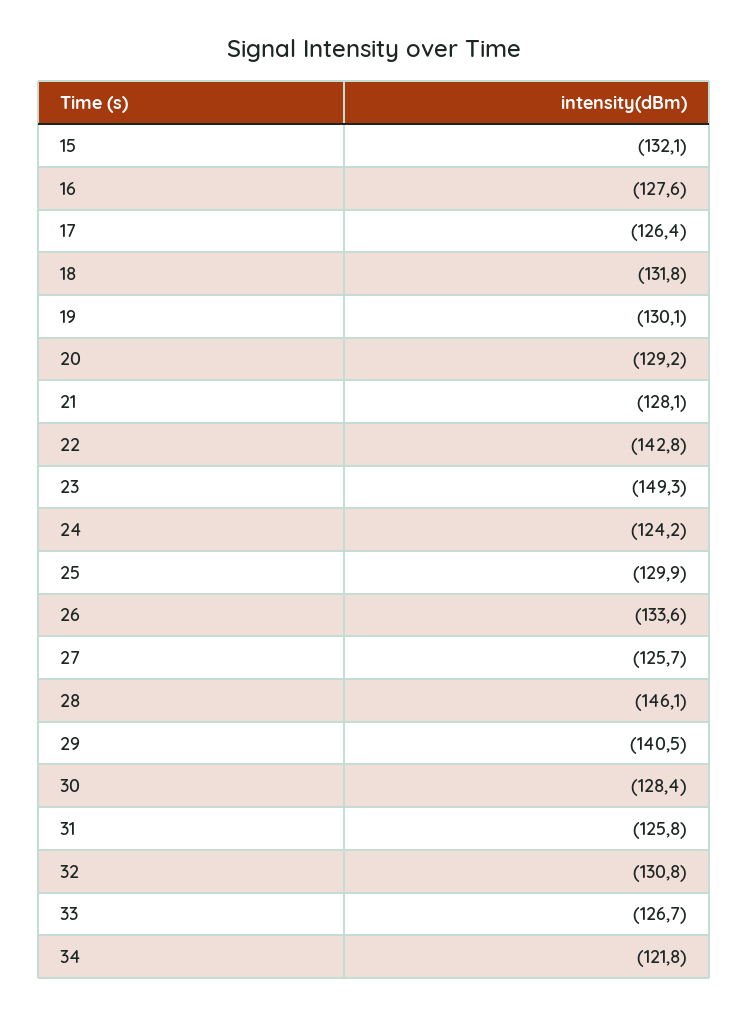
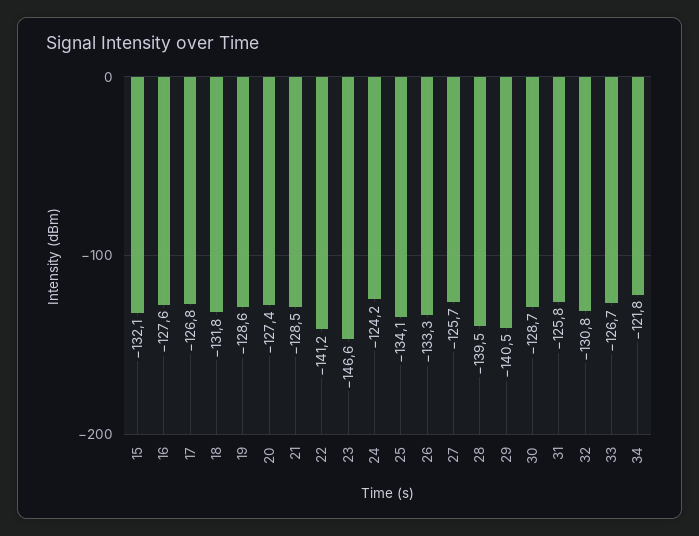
17: -126.4 -> -126.8
19: -130.1 -> -128.6
20: -129.2 -> -127.4
21: -128.1 -> -128.5
22: -142.8 -> -141.2
23: -149.3 -> -146.6
25: -129.9 -> -134.1
26: -133.6 -> -133.3
28: -146.1 -> -139.5
30: -128.4 -> -128.7

